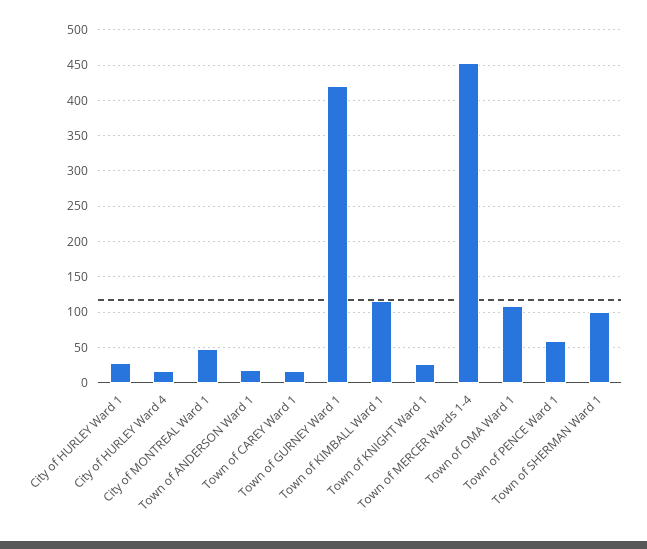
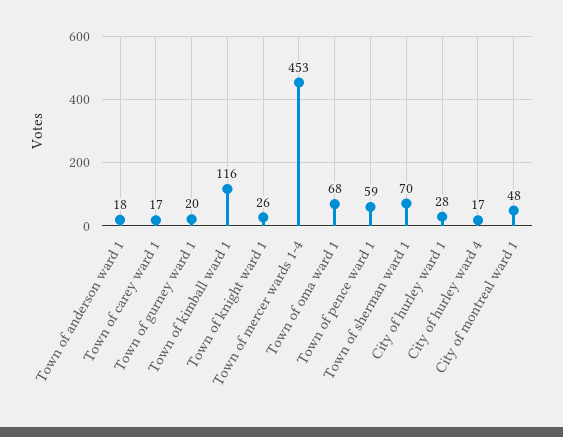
Town of GURNEY Ward 1: 420 -> 20
Town of OMA Ward 1: 110 -> 68
Town of SHERMAN Ward 1: 100 -> 70

